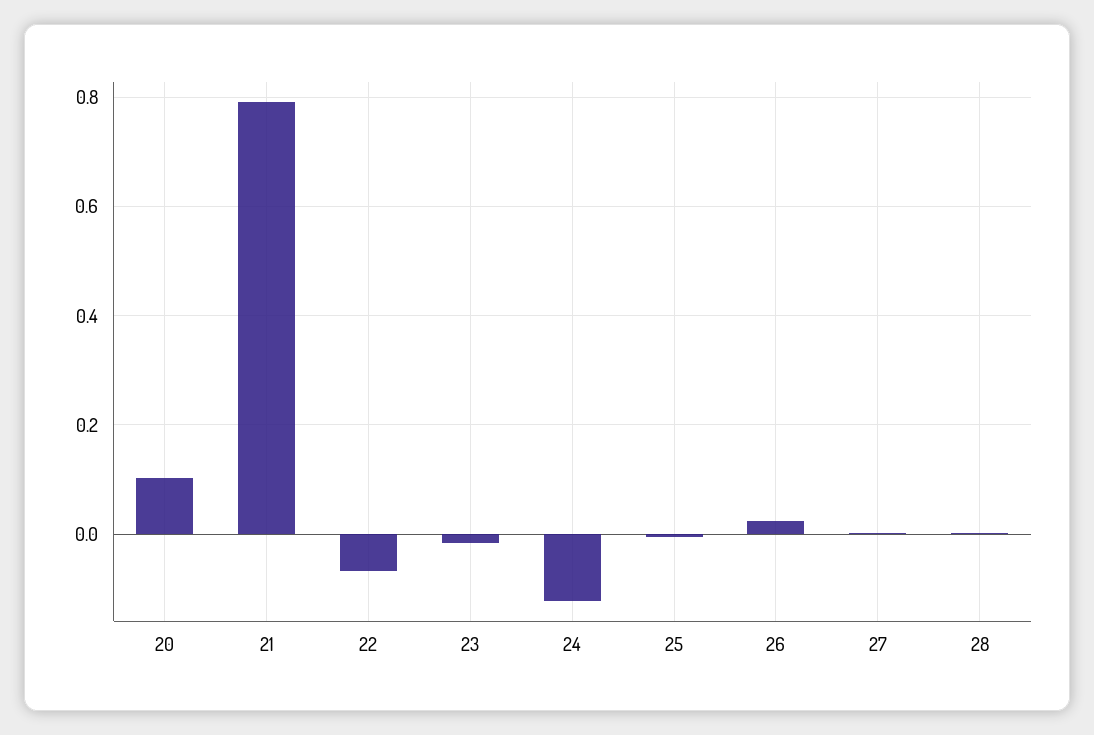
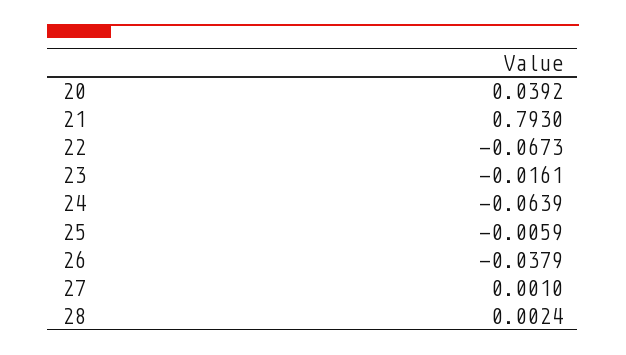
20: 0.1 -> 0.0392
24: -0.12 -> -0.0639
26: 0.02 -> -0.0379

